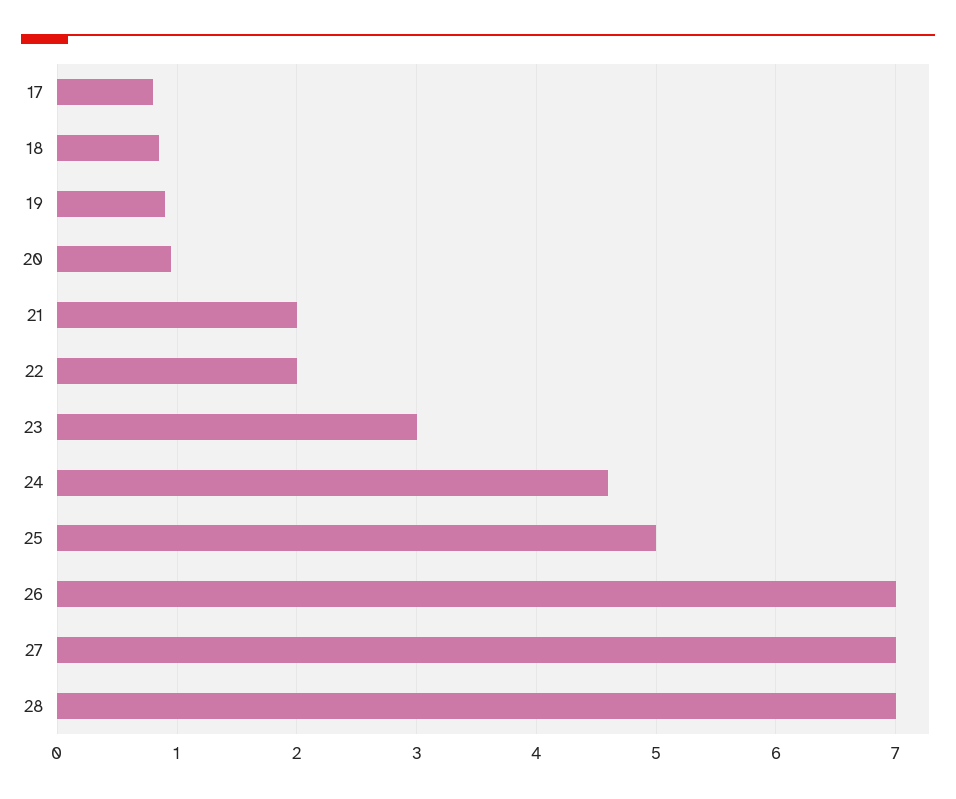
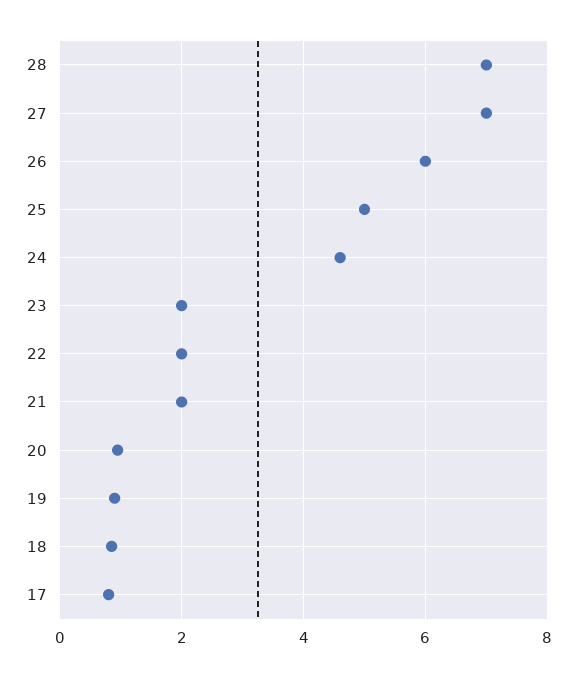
23: 3 -> 2
26: 7 -> 6

